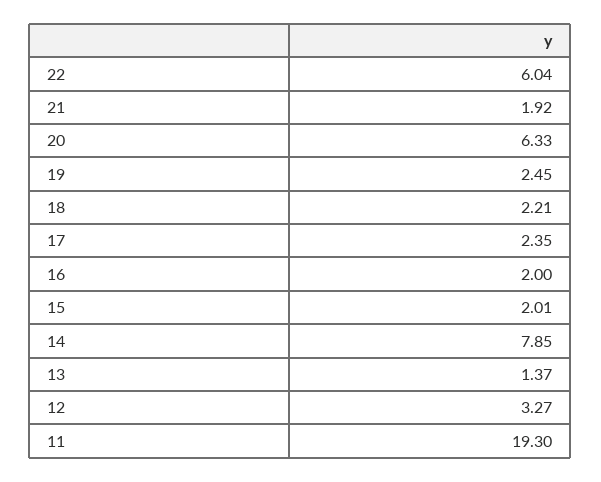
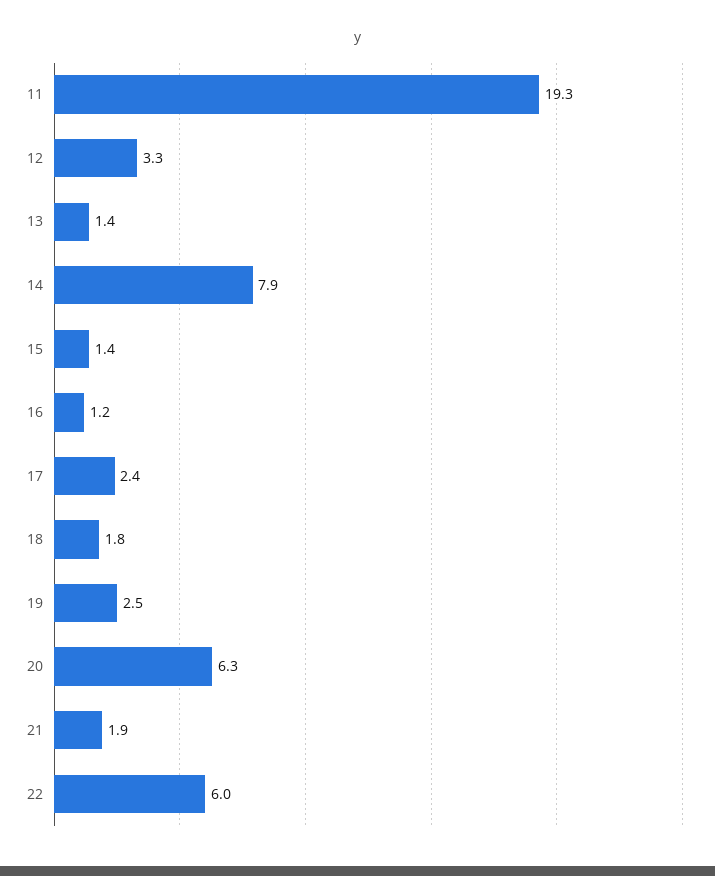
18: 2.21 -> 1.8
16: 2 -> 1.2
15: 2.01 -> 1.4

